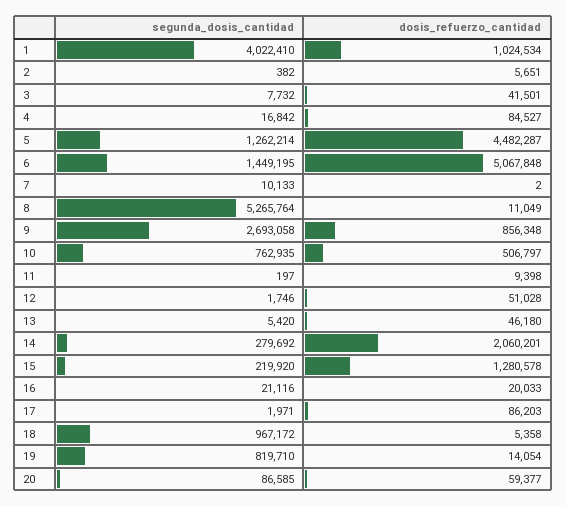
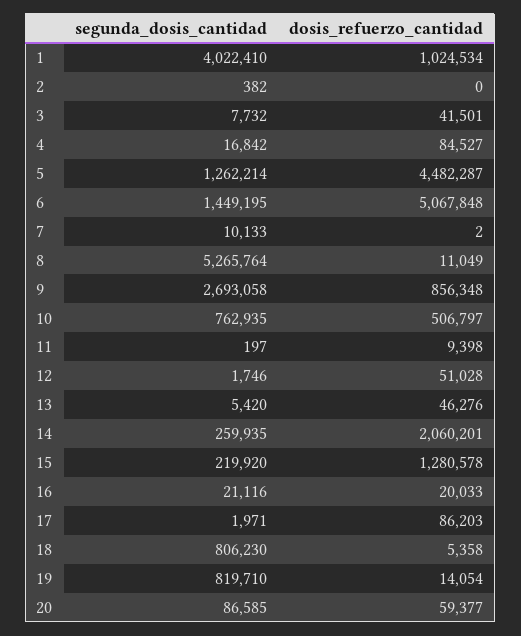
dosis_refuerzo_cantidad, 2: 5651 -> 0
dosis_refuerzo_cantidad, 13: 46180 -> 46276
segunda_dosis_cantidad, 14: 279692 -> 259935
segunda_dosis_cantidad, 18: 967172 -> 806230

